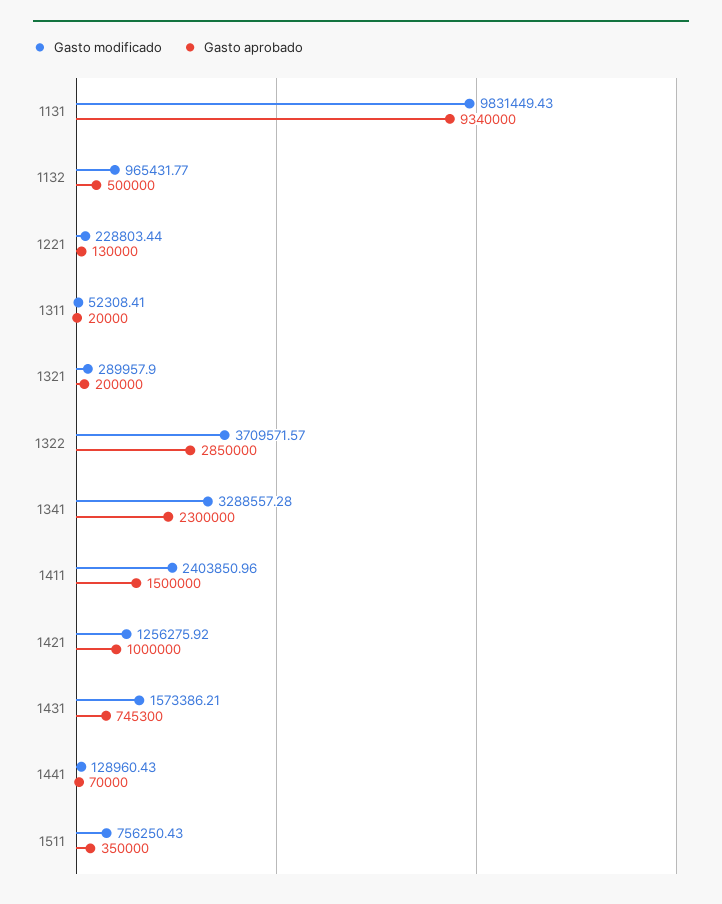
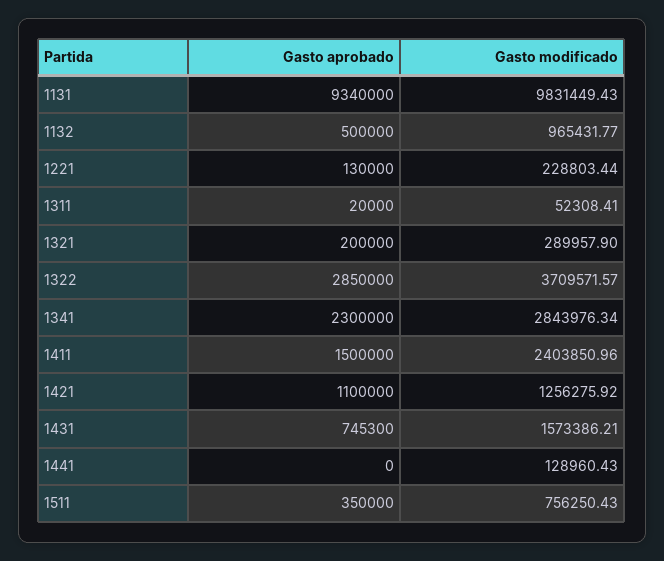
Gasto modificado, 1341: 3288557.28 -> 2843976.34
Gasto aprobado, 1421: 1000000 -> 1100000
Gasto aprobado, 1441: 70000 -> 0

